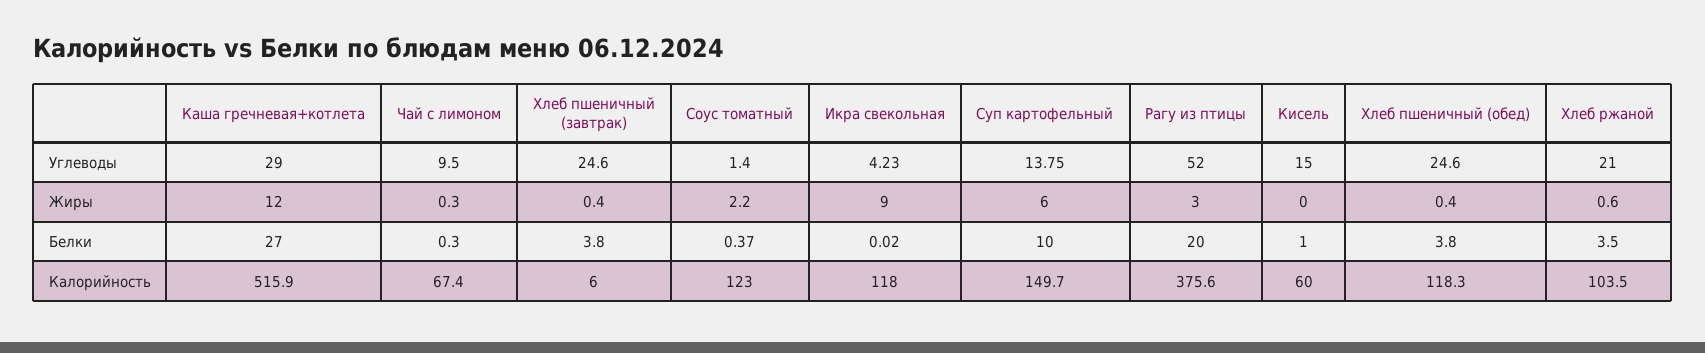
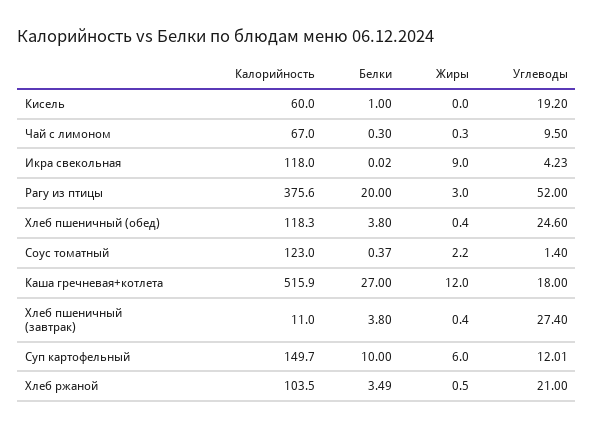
Каша гречневая+котлета, Углеводы: 29 -> 18
Хлеб пшеничный (завтрак), Углеводы: 24.6 -> 27.4
Суп картофельный, Углеводы: 13.75 -> 12.01
Кисель, Углеводы: 15 -> 19.2
Хлеб ржаной, Жиры: 0.6 -> 0.5
Хлеб ржаной, Белки: 3.5 -> 3.49
Чай с лимоном, Калорийность: 67.4 -> 67
Хлеб пшеничный (завтрак), Калорийность: 6 -> 11

